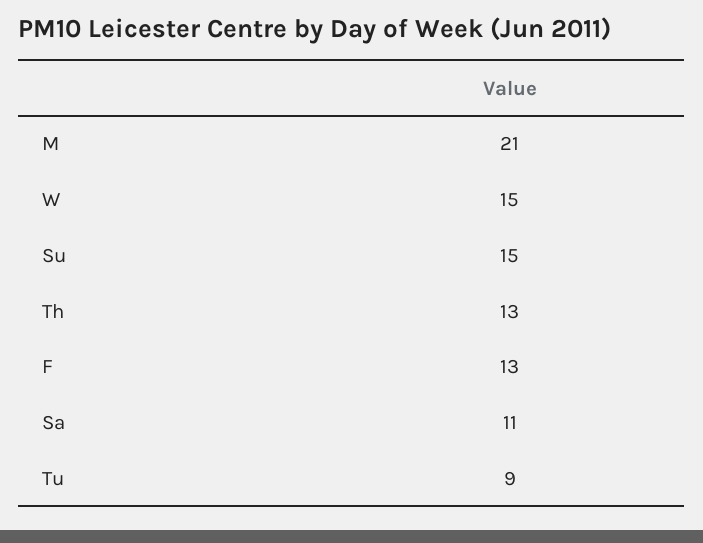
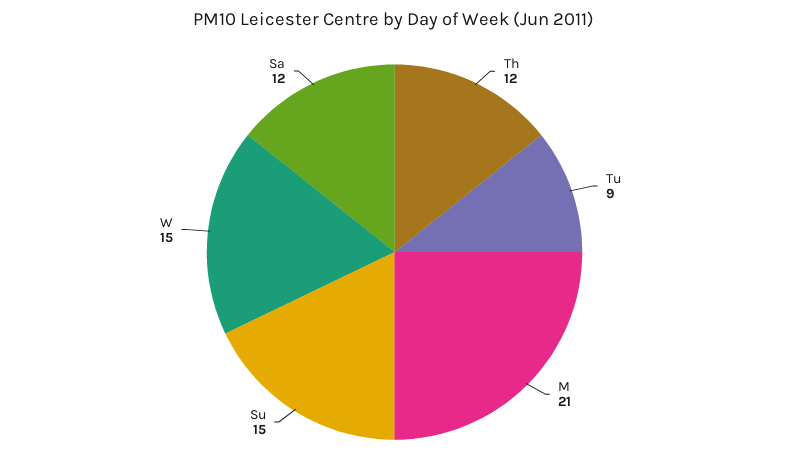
Th: 13 -> 12
F: 13 -> none
Sa: 11 -> 12

